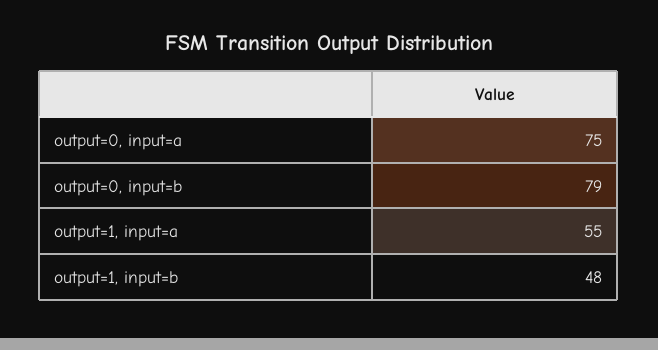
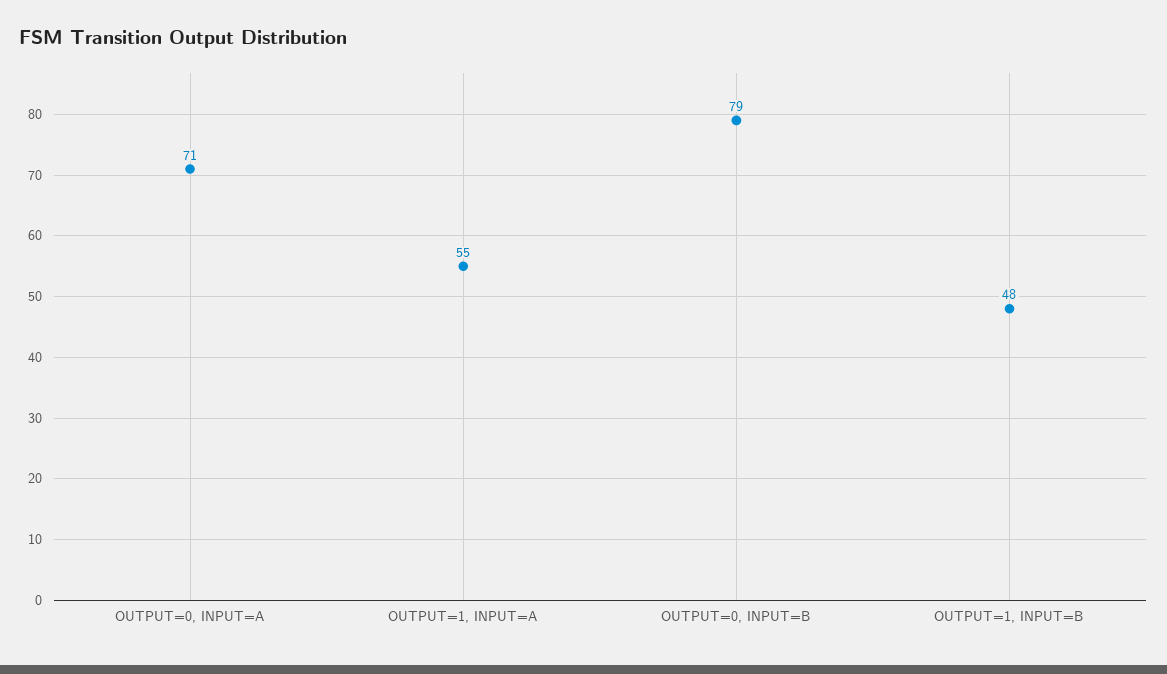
output=0, input=a: 75 -> 71

